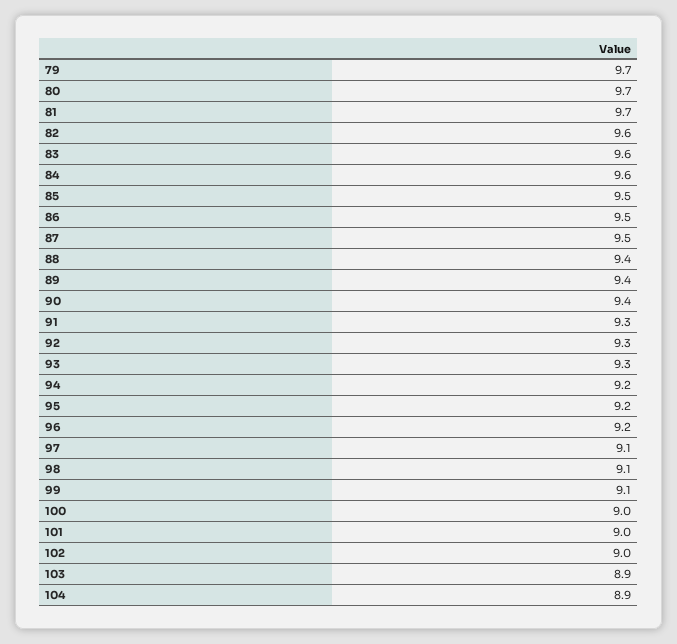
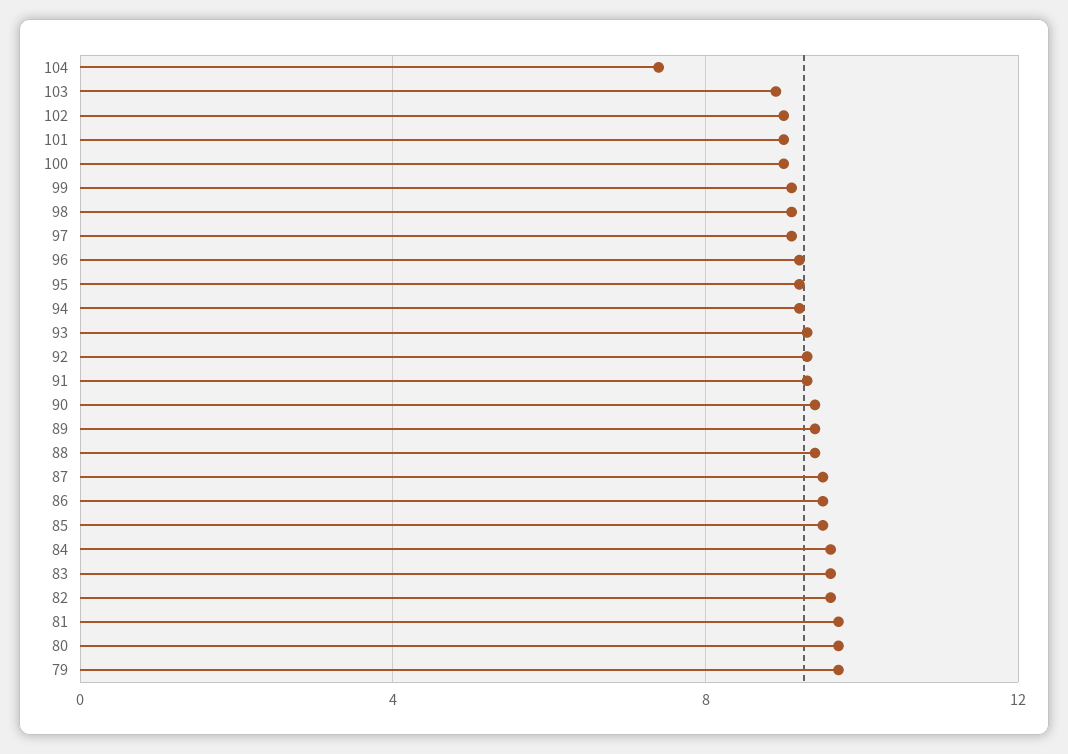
104: 8.9 -> 7.5

